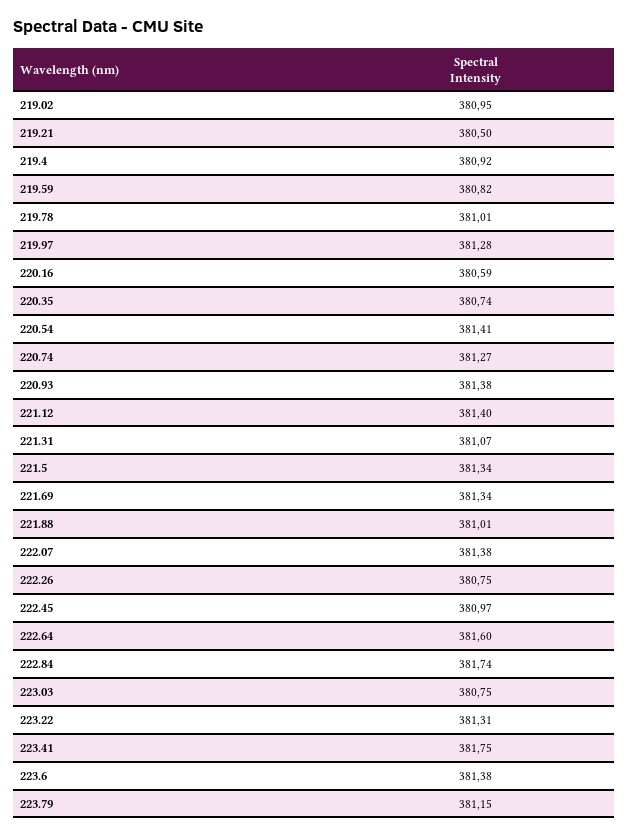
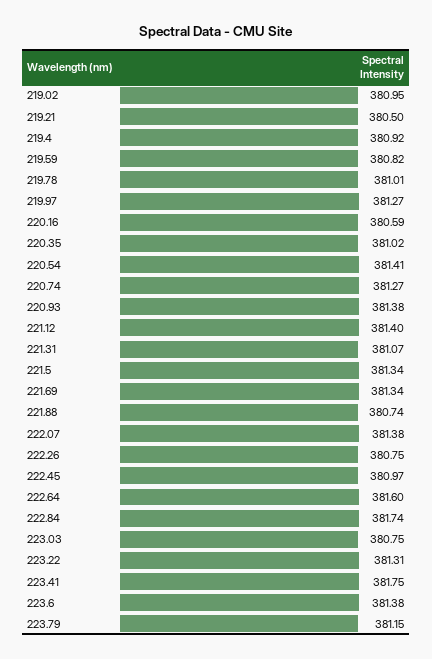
219.97: 381.28 -> 381.27
220.35: 380.74 -> 381.02
221.88: 381.01 -> 380.74

